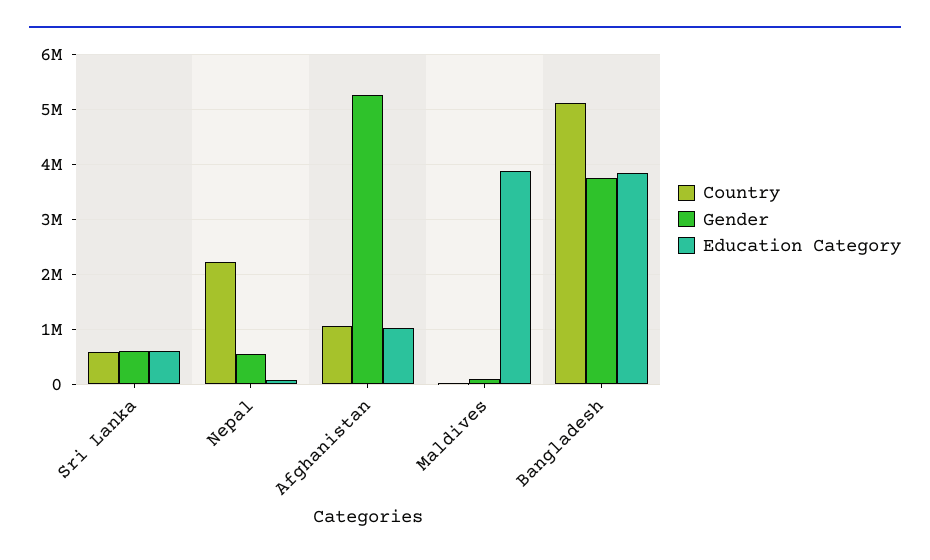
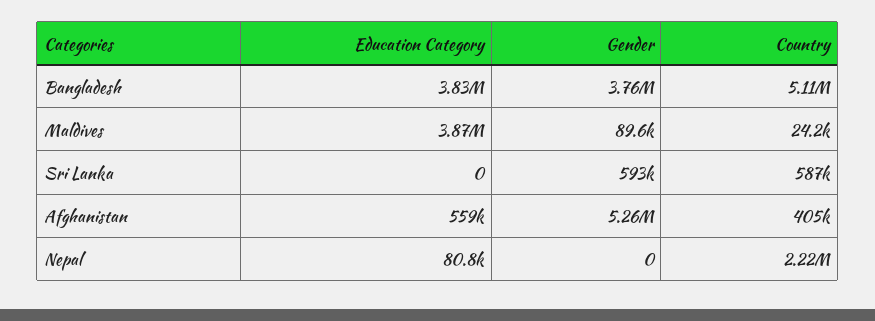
Education Category, Sri Lanka: 600000 -> 0
Gender, Nepal: 600000 -> 0
Country, Afghanistan: 1000000 -> 405000
Education Category, Afghanistan: 1000000 -> 559000

